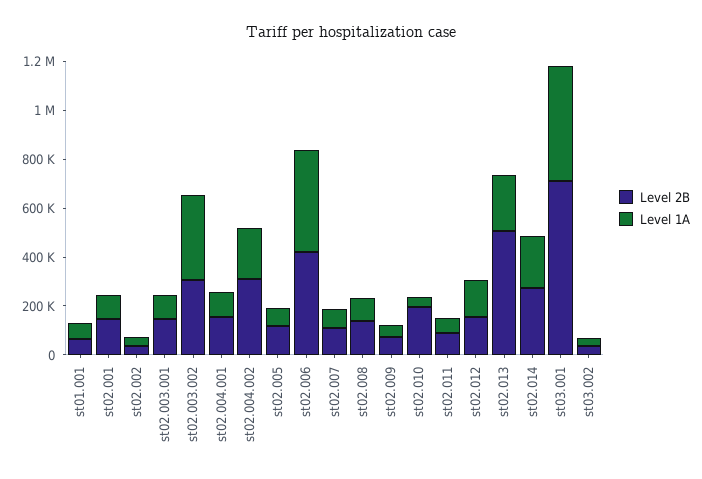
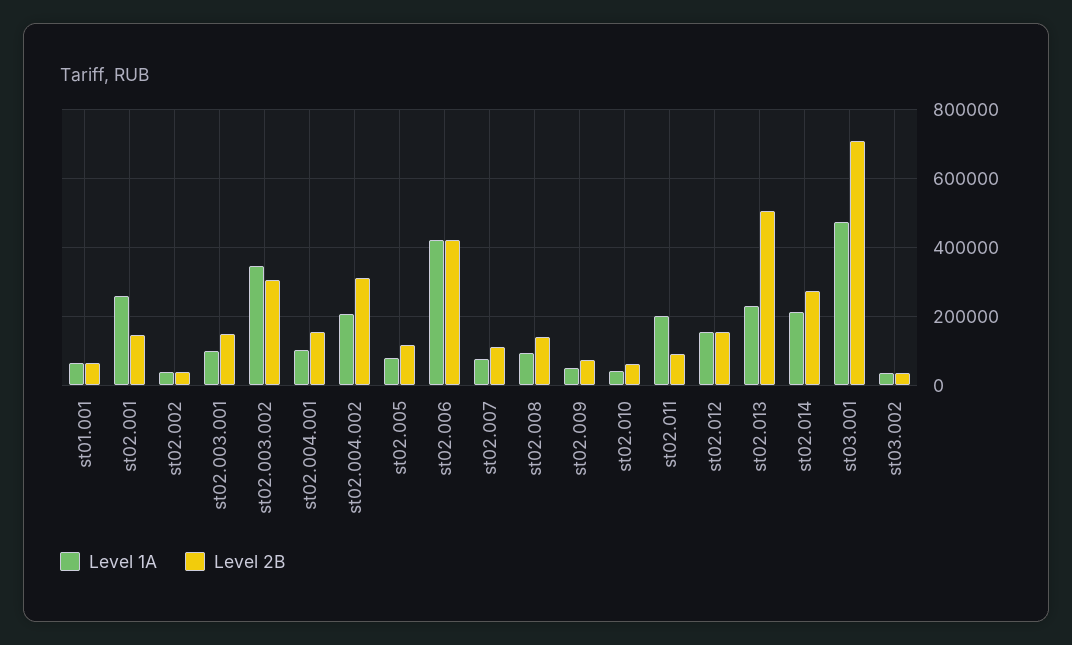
Level 1A, st02.001: 100000 -> 260000
Level 2B, st02.010: 200000 -> 60000
Level 1A, st02.011: 50000 -> 200000

